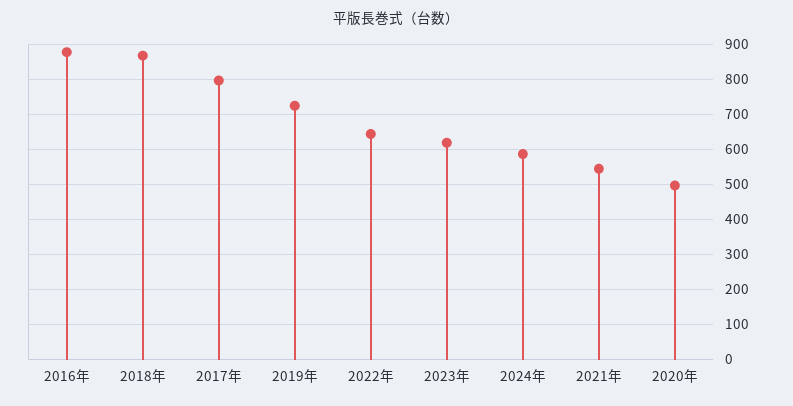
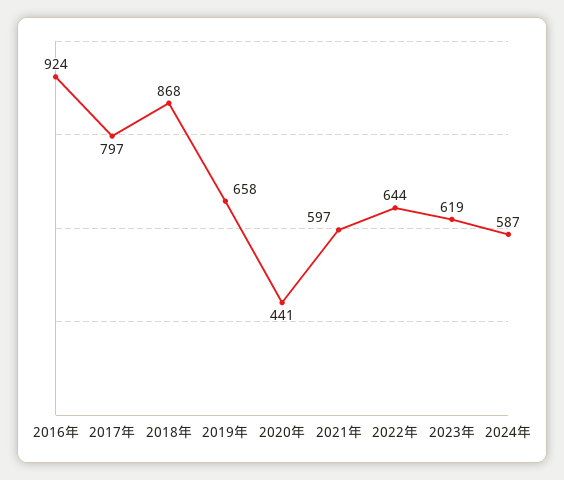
2016年: 880 -> 924
2019年: 720 -> 658
2021年: 540 -> 597
2020年: 500 -> 441

